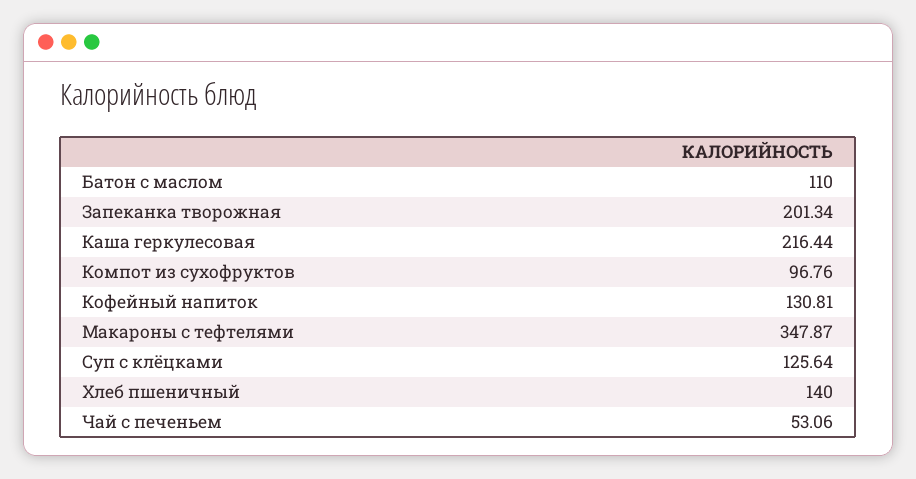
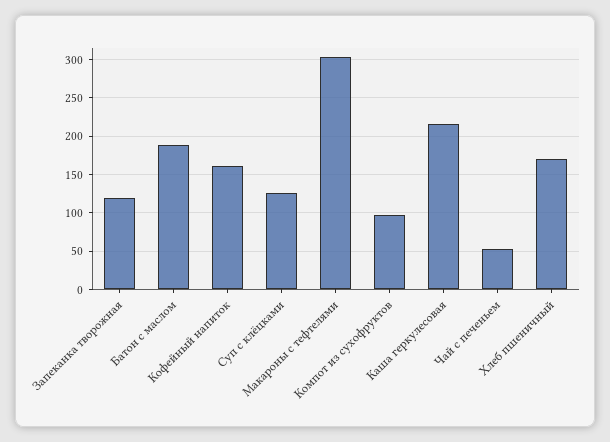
Батон с маслом: 110 -> 190
Запеканка творожная: 201.34 -> 120
Кофейный напиток: 130.81 -> 160
Макароны с тефтелями: 347.87 -> 300
Хлеб пшеничный: 140 -> 170

